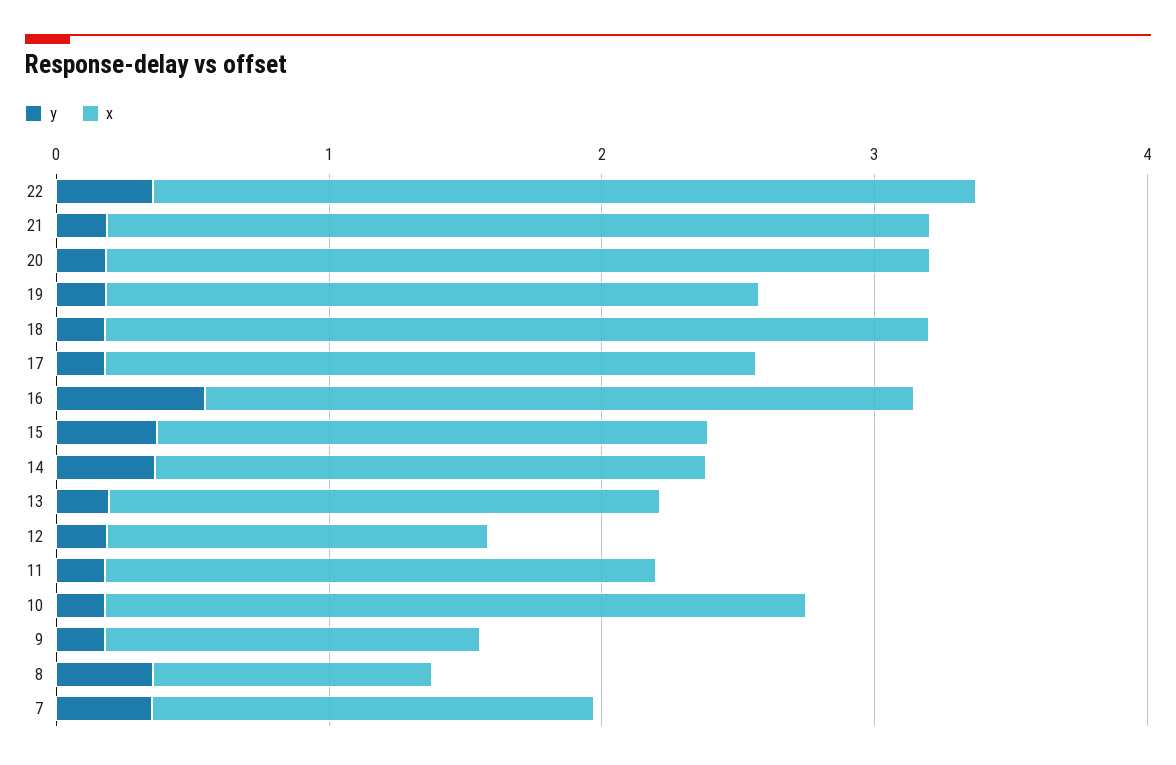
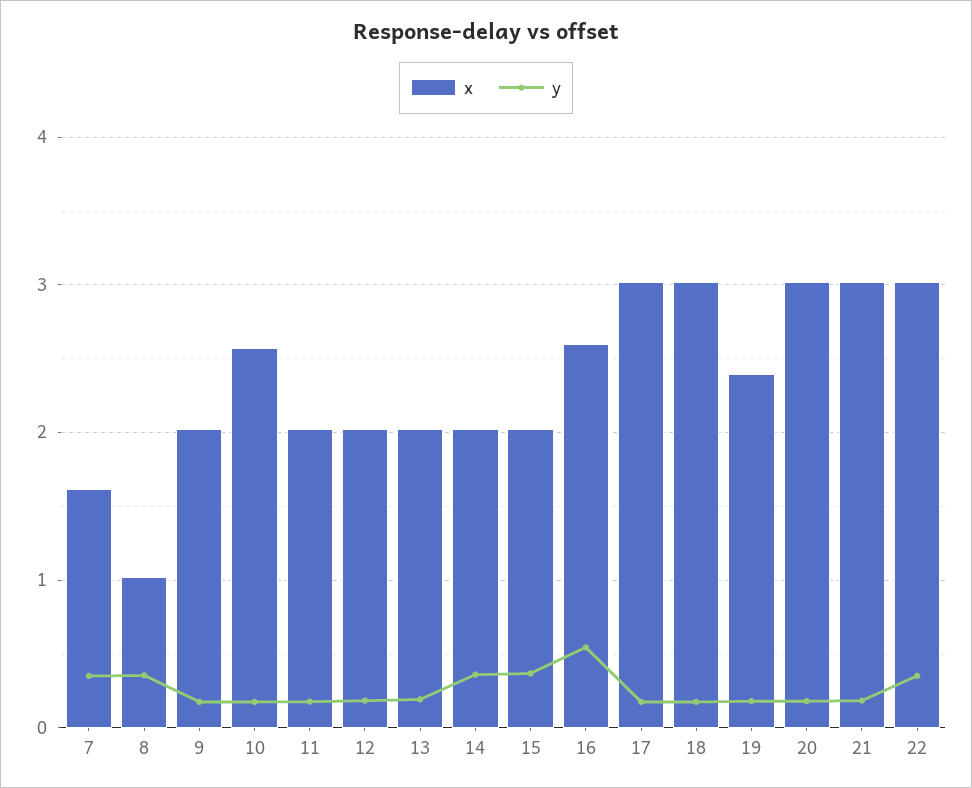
x, 17: 2.4 -> 3
x, 12: 1.4 -> 2
x, 9: 1.4 -> 2

